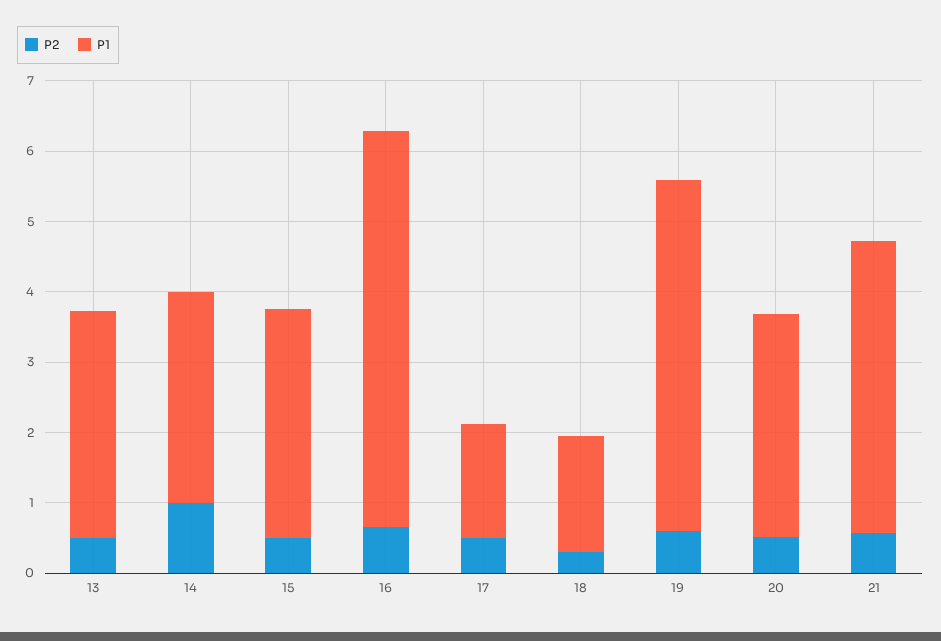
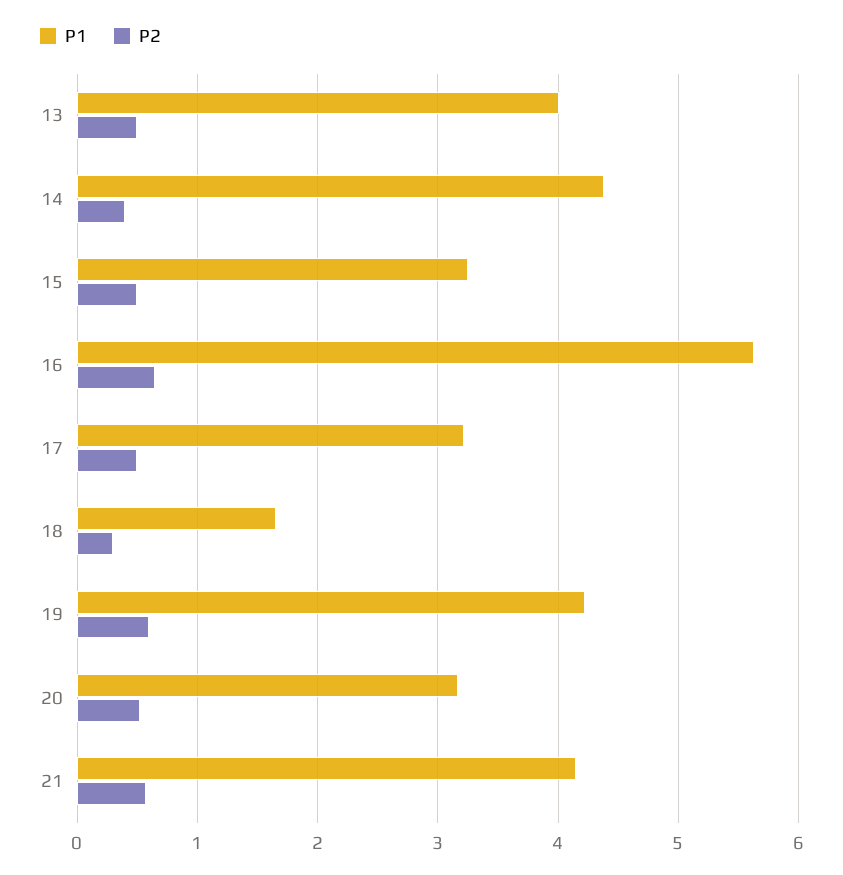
P1, 13: 3.2 -> 4
P2, 14: 1 -> 0.4
P1, 14: 3 -> 4.4
P1, 17: 1.6 -> 3.2
P1, 19: 5 -> 4.2

